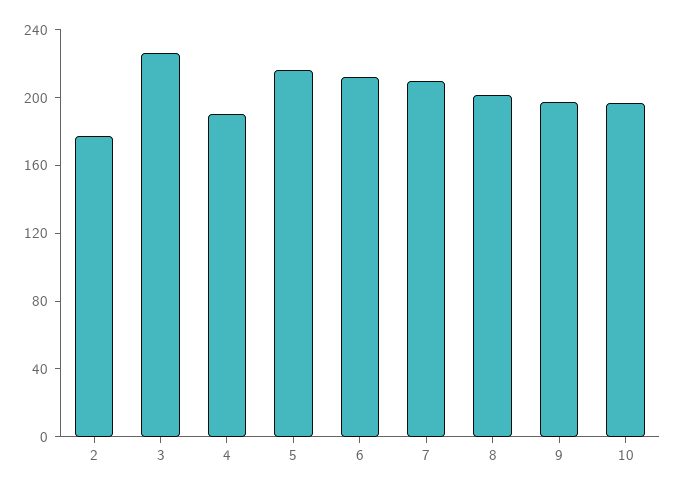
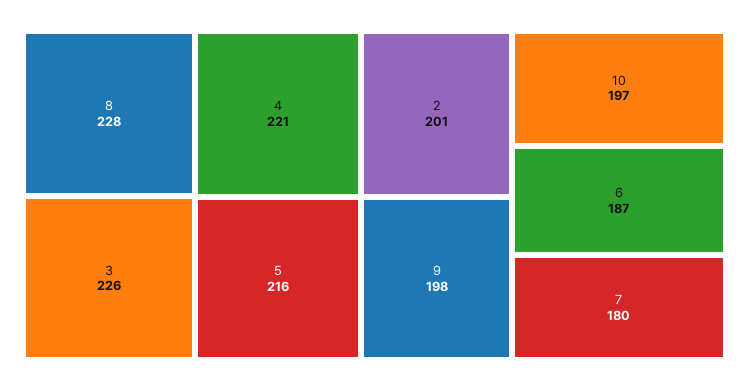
2: 180 -> 201
4: 190 -> 221
6: 210 -> 187
7: 210 -> 180
8: 200 -> 228

